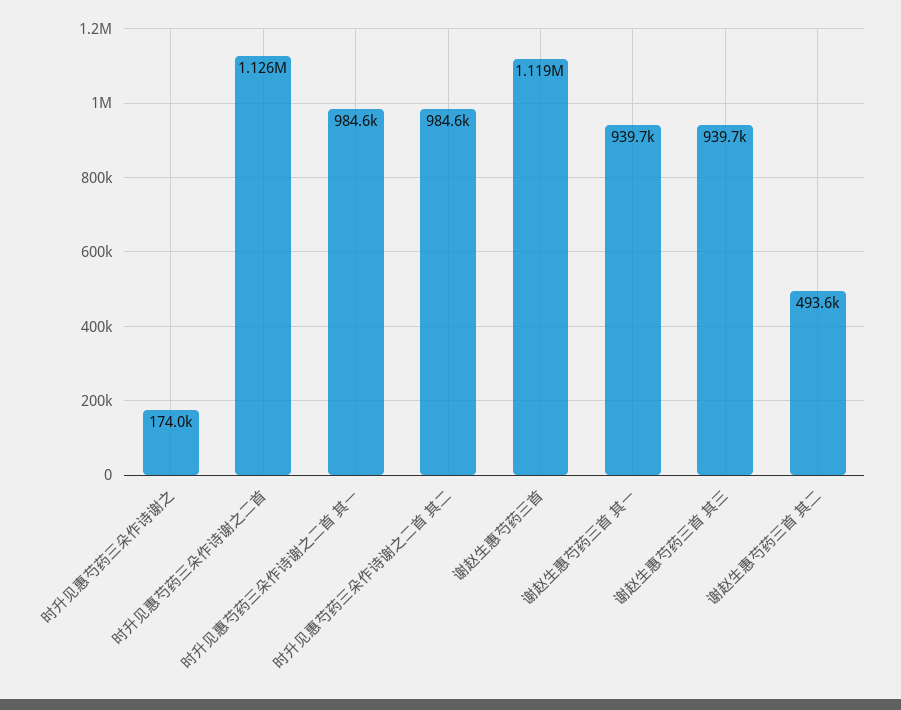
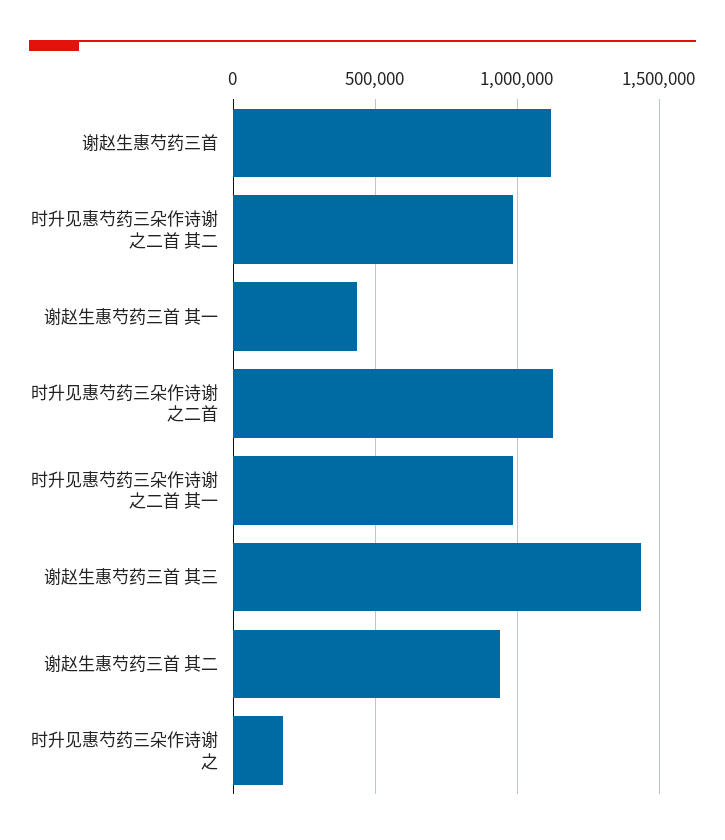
谢赵生惠芍药三首 其一: 939700 -> 450000
谢赵生惠芍药三首 其三: 939700 -> 1450000
谢赵生惠芍药三首 其二: 493600 -> 950000

